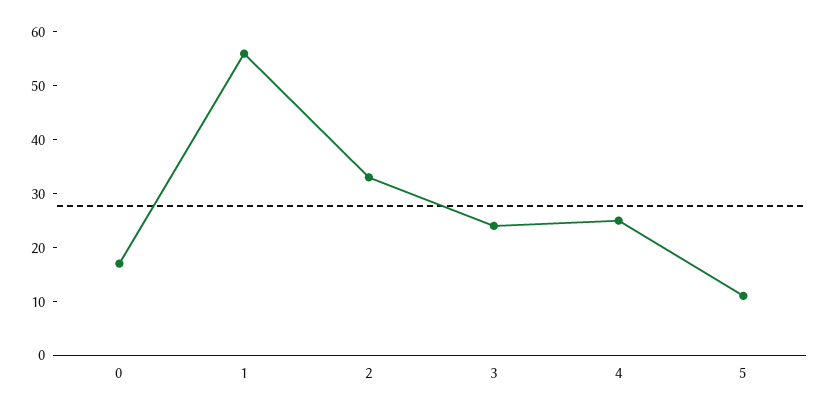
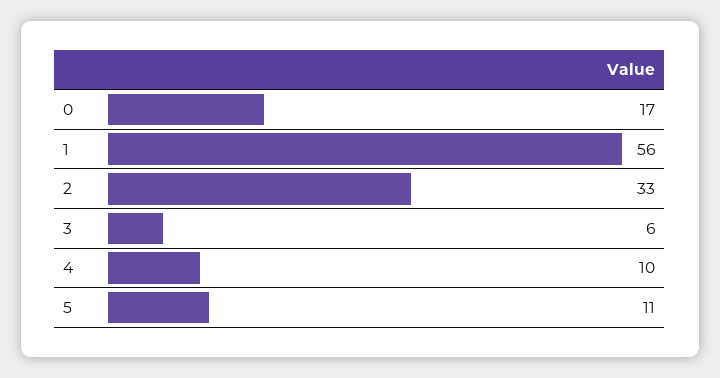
3: 25 -> 6
4: 25 -> 10

